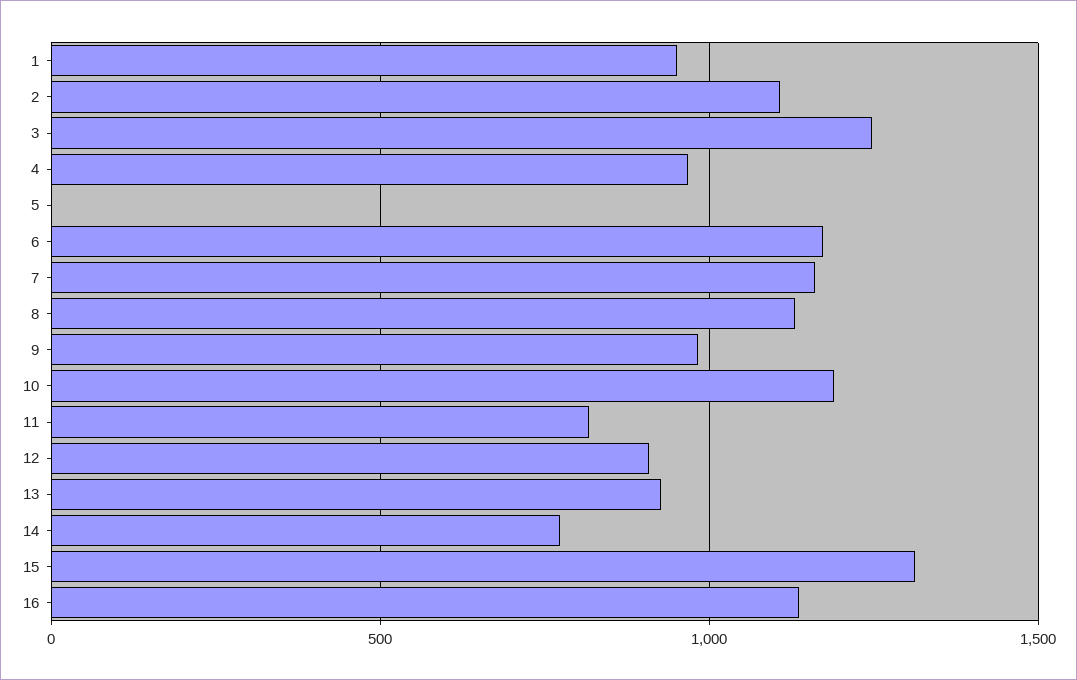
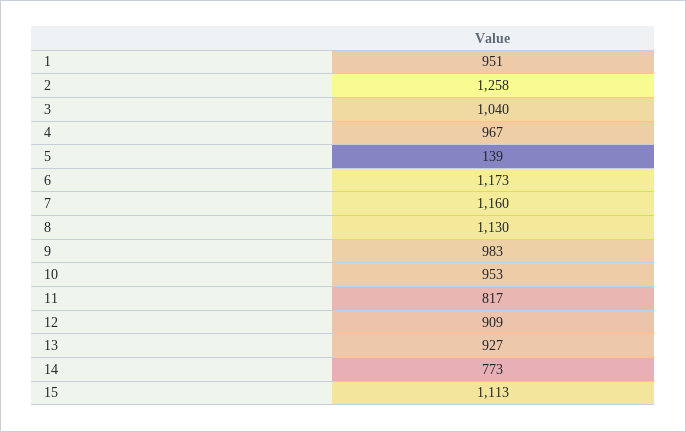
2: 1100 -> 1258
3: 1250 -> 1040
5: 0 -> 139
10: 1200 -> 953
15: 1300 -> 1113
16: 1150 -> none

